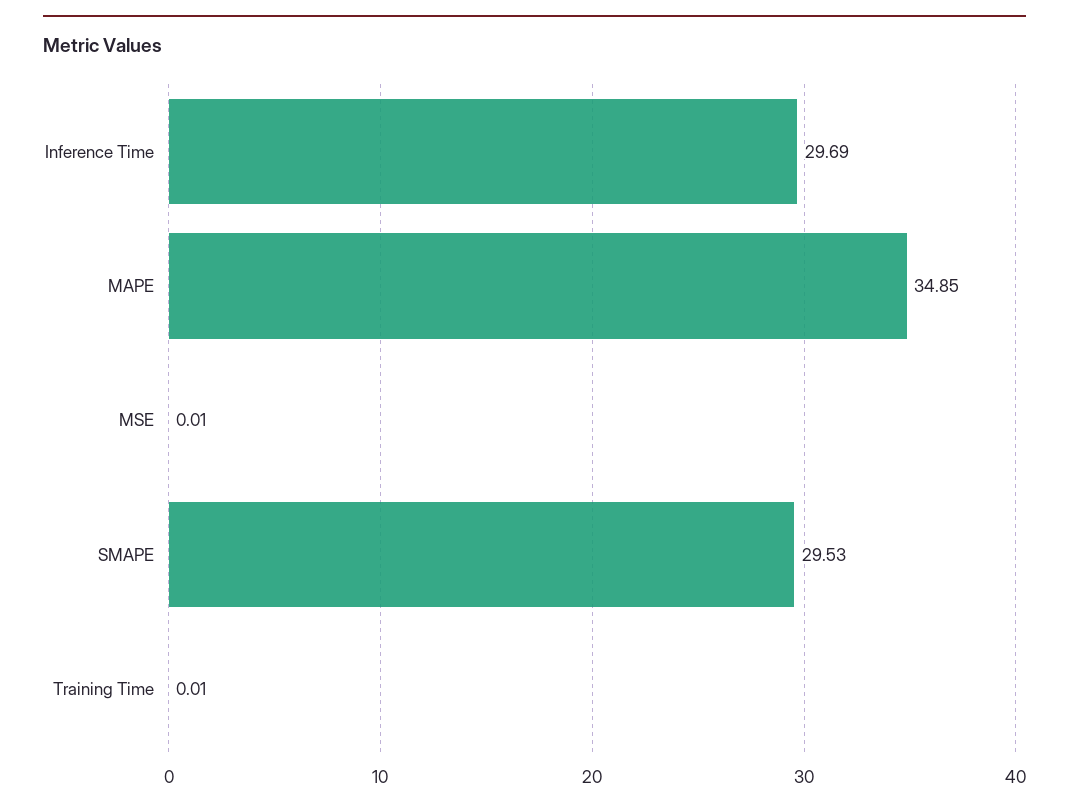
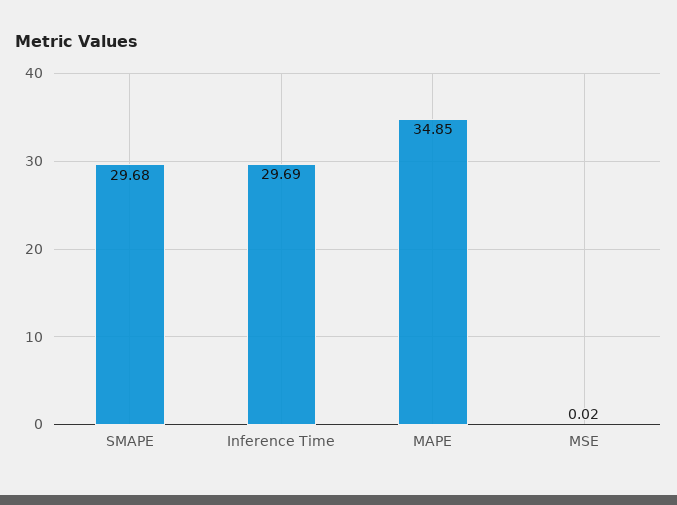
MSE: 0.01 -> 0.02
SMAPE: 29.53 -> 29.68
Training Time: 0.01 -> none

